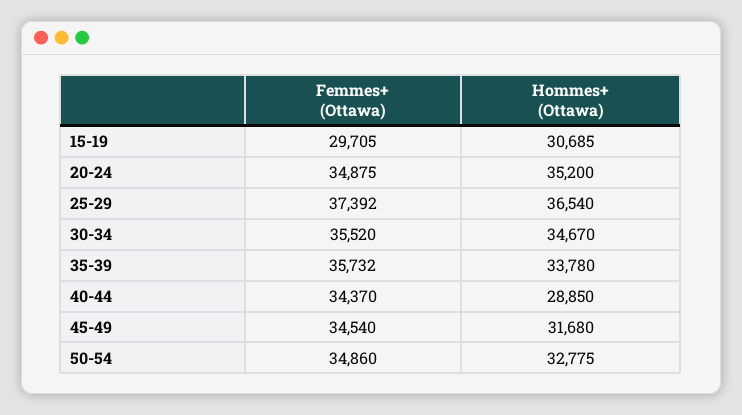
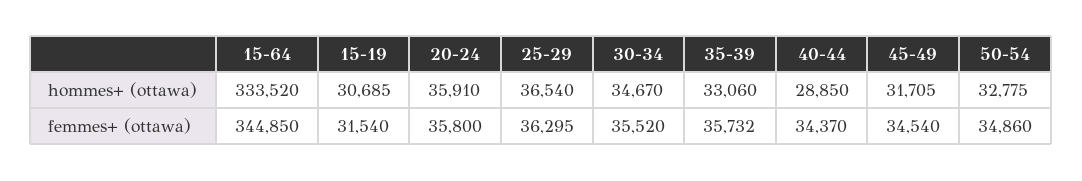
Femmes+ (Ottawa), 15-19: 29705 -> 31540
Femmes+ (Ottawa), 20-24: 34875 -> 35800
Hommes+ (Ottawa), 20-24: 35200 -> 35910
Femmes+ (Ottawa), 25-29: 37392 -> 36295
Hommes+ (Ottawa), 35-39: 33780 -> 33060
Hommes+ (Ottawa), 45-49: 31680 -> 31705
Hommes+ (Ottawa), 15-64: none -> 333520
Femmes+ (Ottawa), 15-64: none -> 344850

